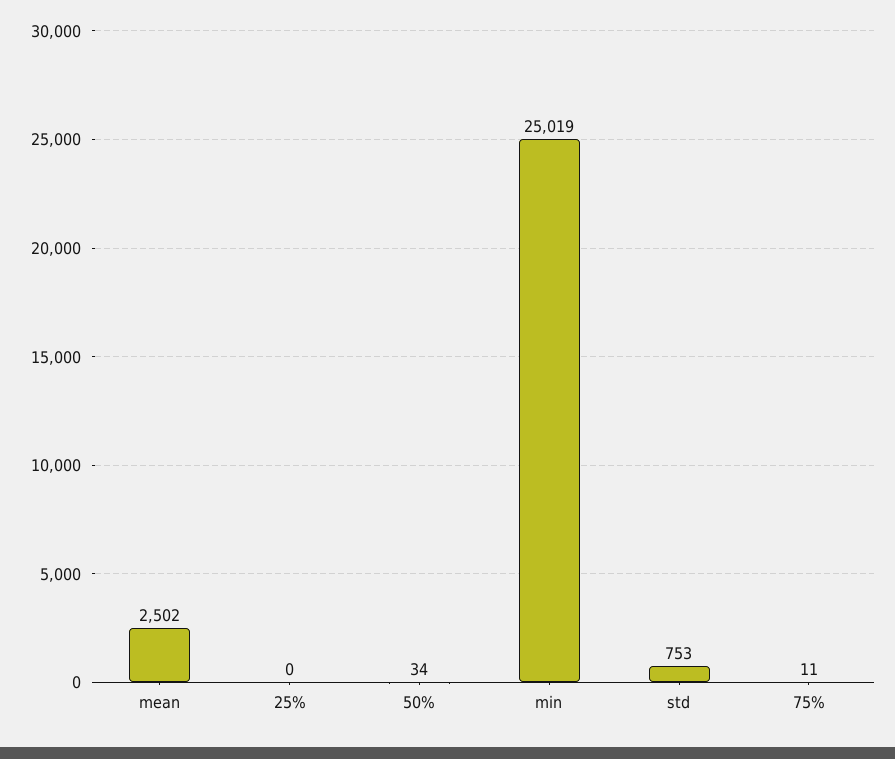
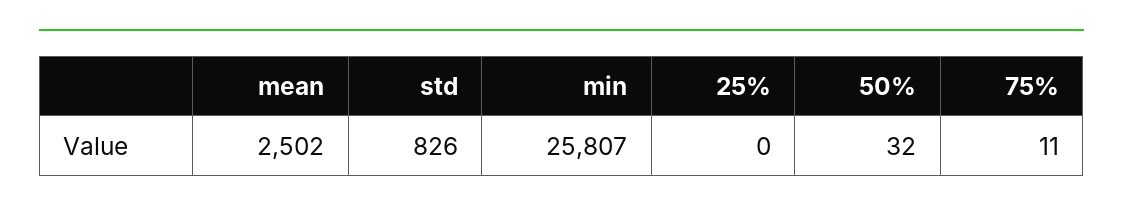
50%: 34 -> 32
min: 25019 -> 25807
std: 753 -> 826

